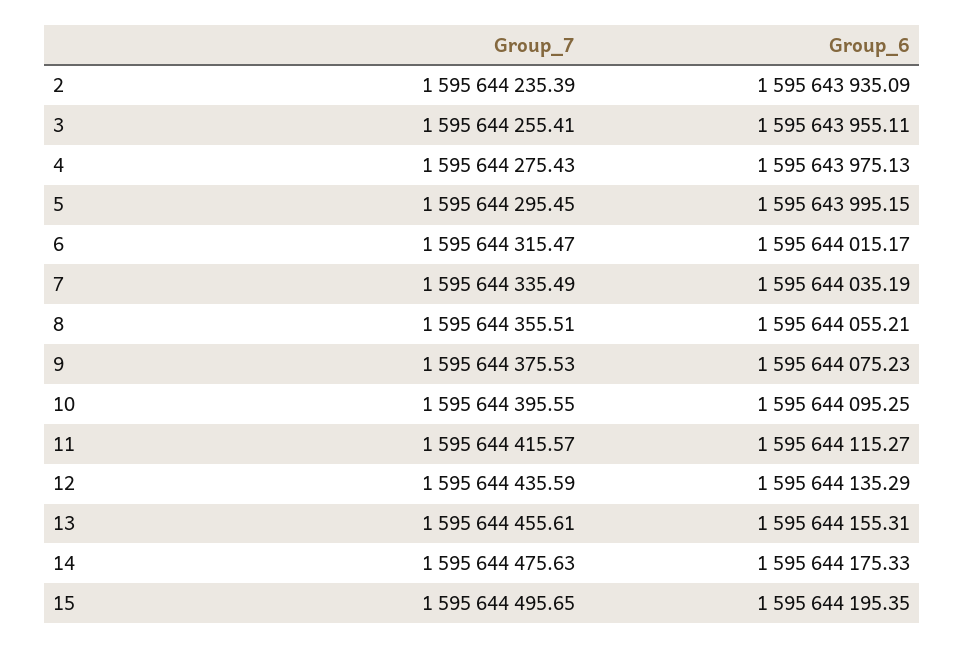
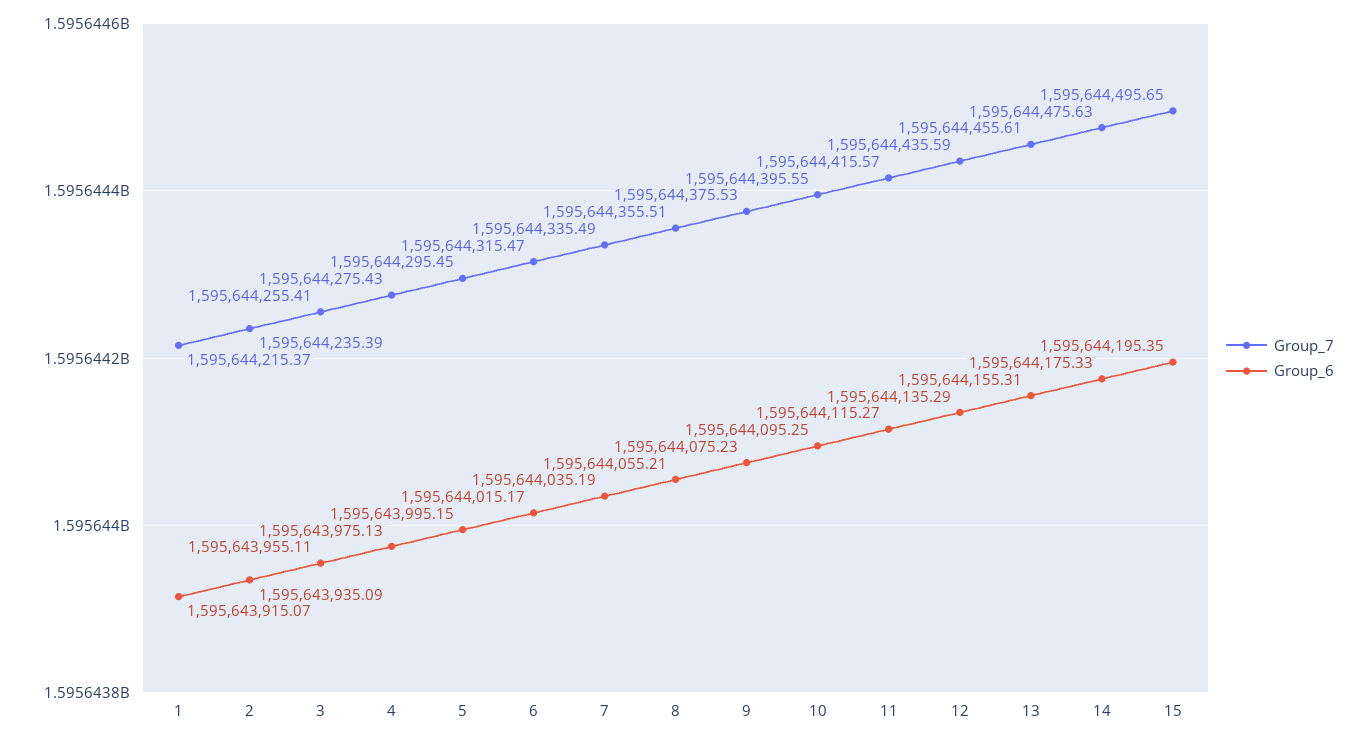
Group_7, 1: none -> 1595644215.37
Group_6, 1: none -> 1595643915.07

